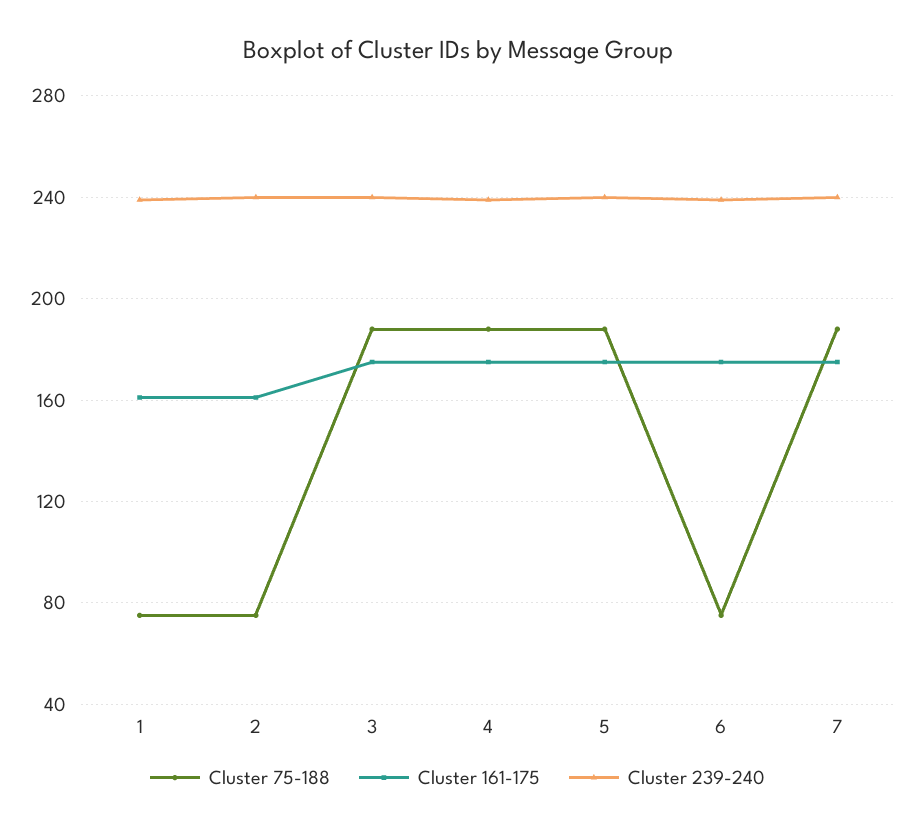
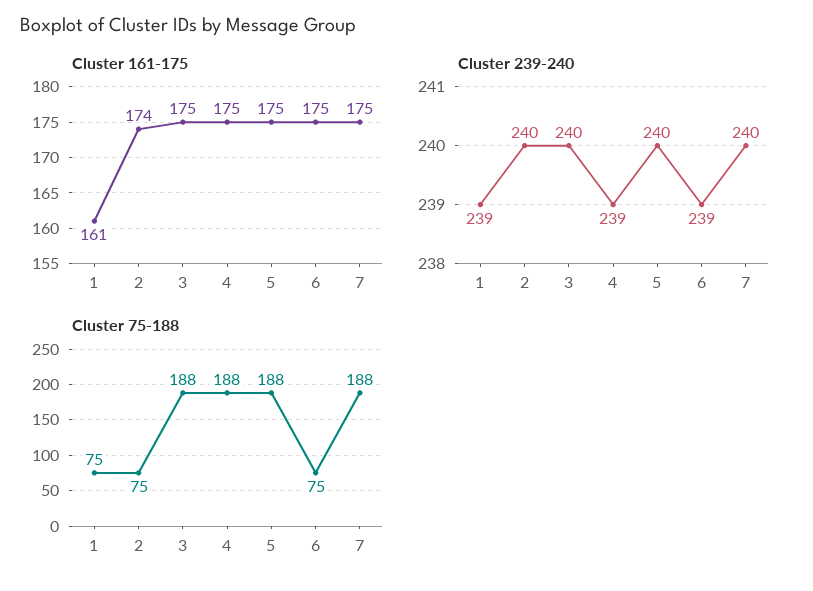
Cluster 161-175, 2: 160 -> 174

